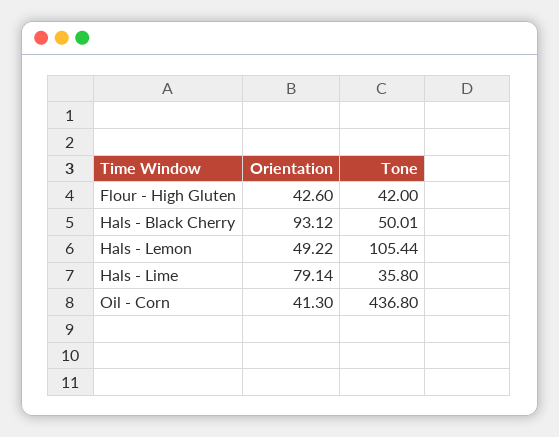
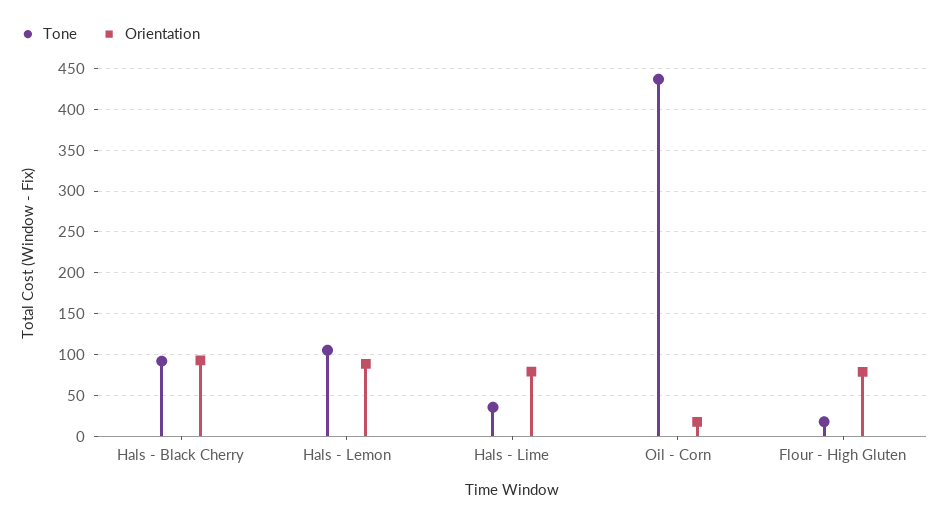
Orientation, Flour - High Gluten: 42.6 -> 80
Tone, Flour - High Gluten: 42 -> 20
Tone, Hals - Black Cherry: 50.01 -> 90
Orientation, Hals - Lemon: 49.22 -> 90
Orientation, Oil - Corn: 41.3 -> 20

